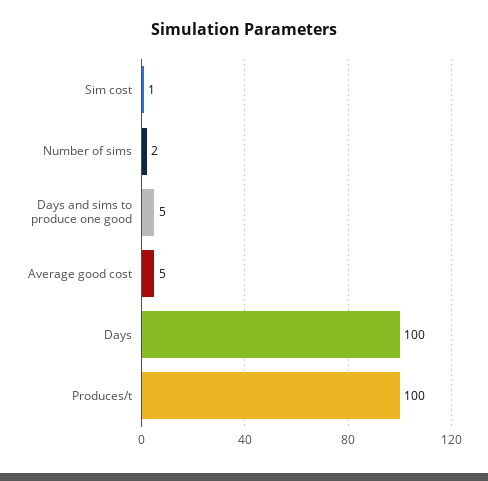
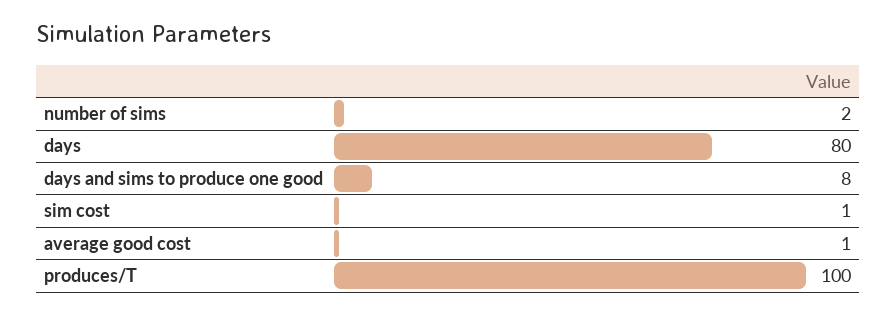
Days and sims to produce one good: 5 -> 8
Average good cost: 5 -> 1
Days: 100 -> 80

